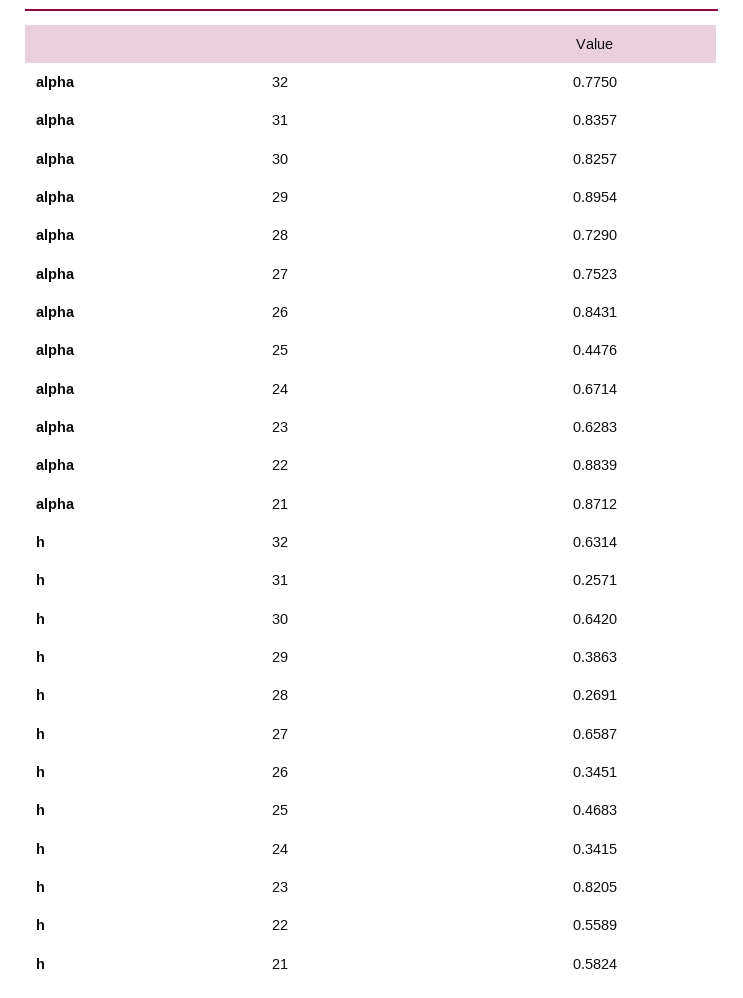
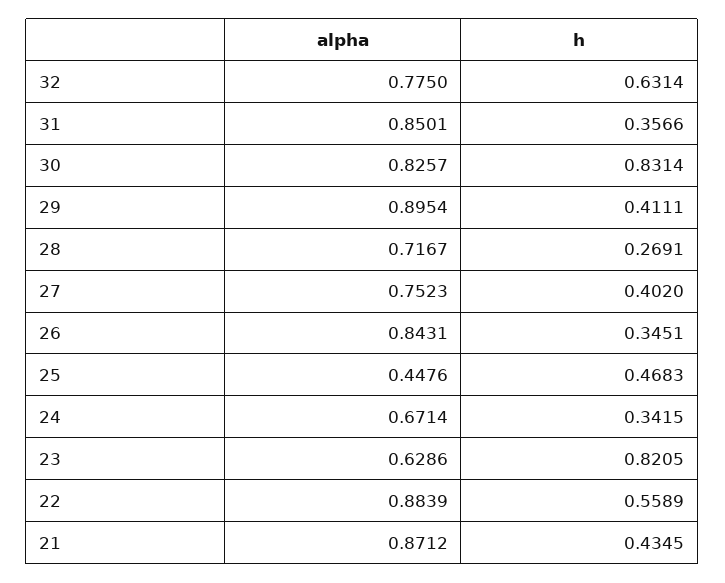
alpha, 31: 0.8357 -> 0.8501
alpha, 28: 0.729 -> 0.7167
alpha, 23: 0.6283 -> 0.6286
h, 31: 0.2571 -> 0.3566
h, 30: 0.642 -> 0.8314
h, 29: 0.3863 -> 0.4111
h, 27: 0.6587 -> 0.402
h, 21: 0.5824 -> 0.4345

